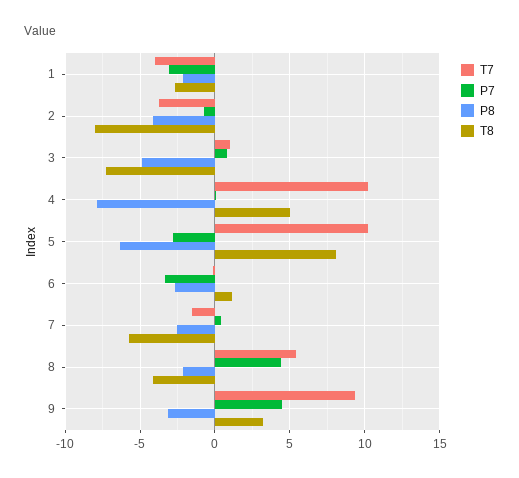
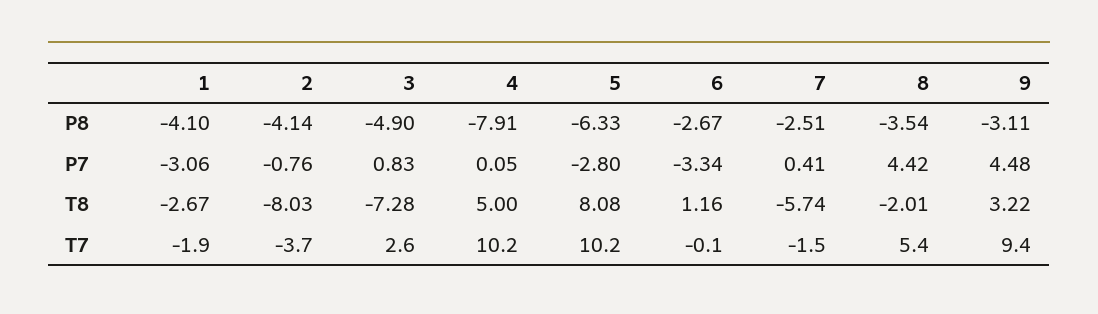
T7, 1: -4 -> -1.9
P8, 1: -2 -> -4.1
T7, 3: 1 -> 2.6
P8, 8: -2 -> -3.54
T8, 8: -4 -> -2.01

